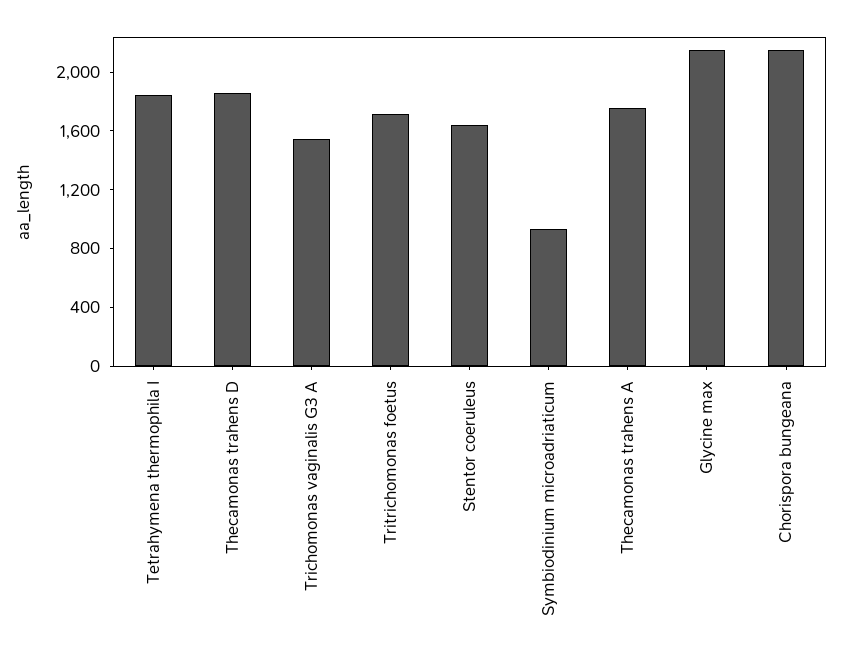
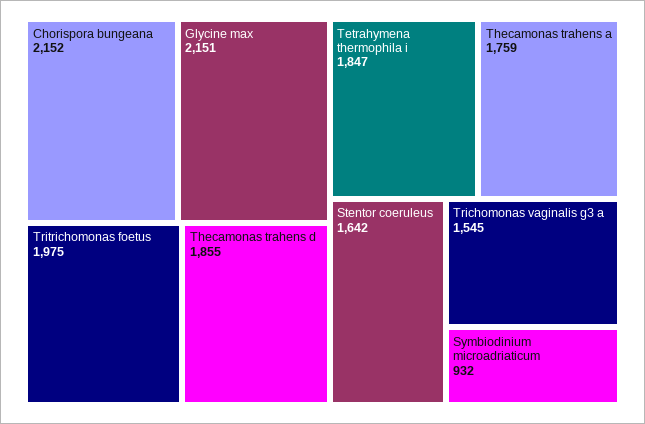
Tritrichomonas foetus: 1700 -> 1975

